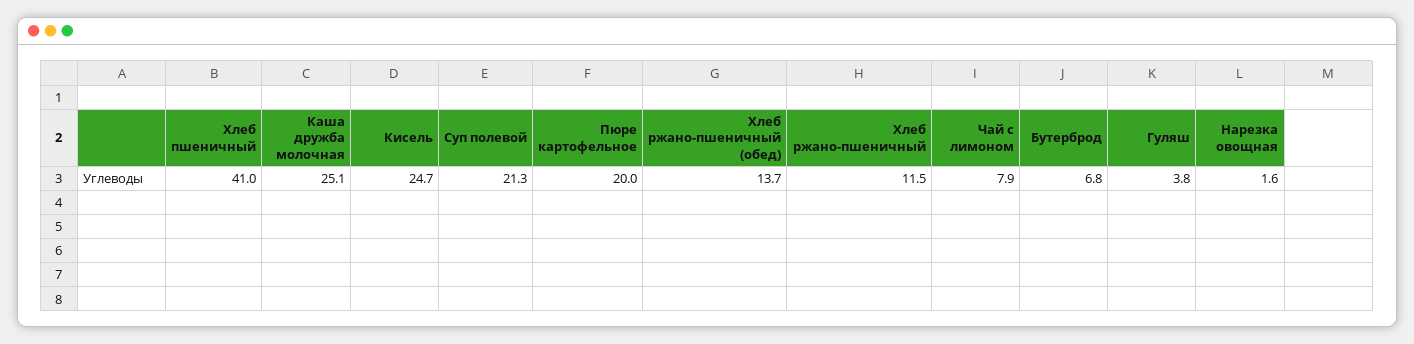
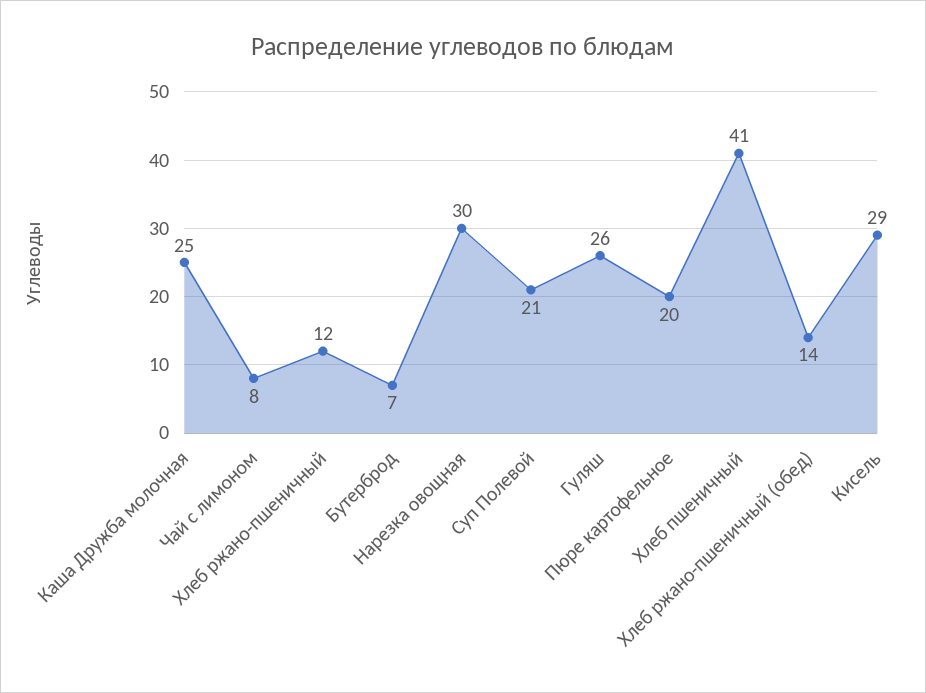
Кисель: 24.7 -> 29
Гуляш: 3.8 -> 26
Нарезка овощная: 1.6 -> 30

